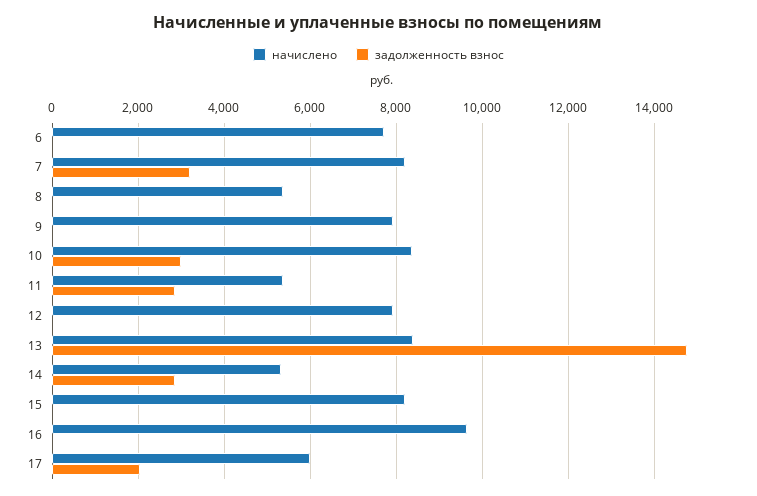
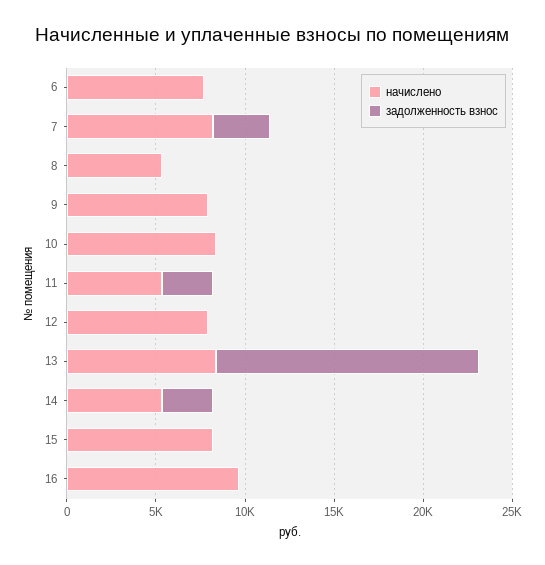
задолженность взнос, 10: 3000 -> 0
начислено, 17: 6000 -> none
задолженность взнос, 17: 2000 -> none

